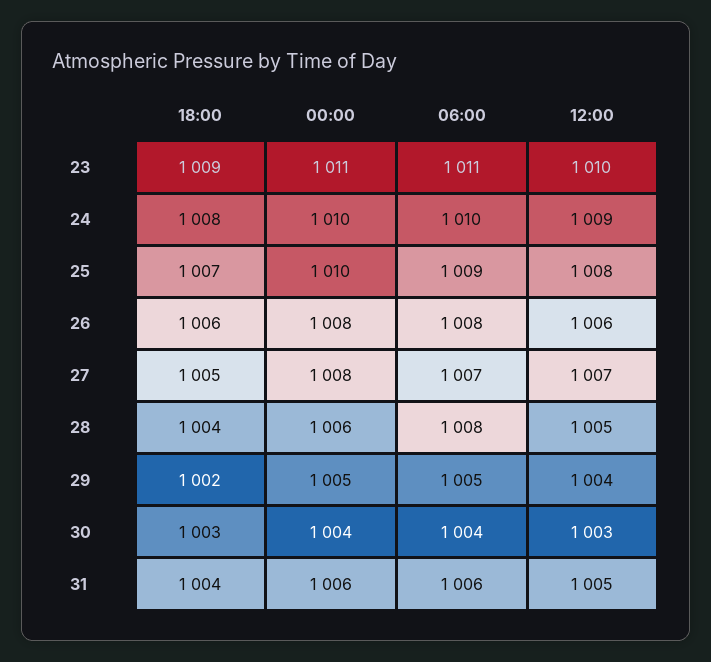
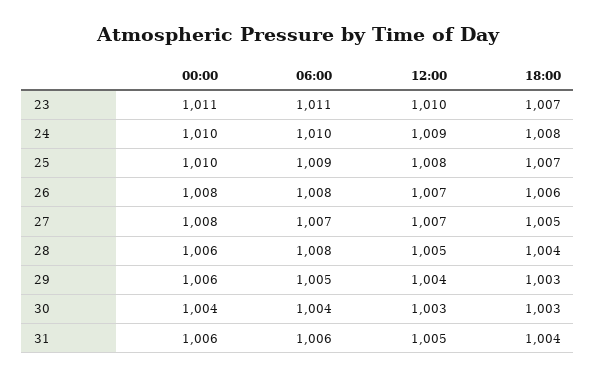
18:00, 23: 1009 -> 1007
12:00, 26: 1006 -> 1007
18:00, 29: 1002 -> 1003
00:00, 29: 1005 -> 1006

